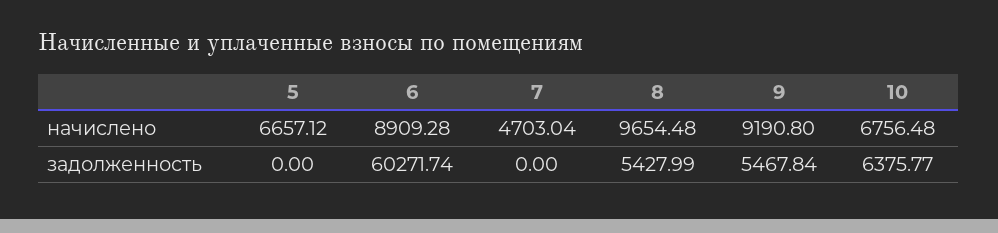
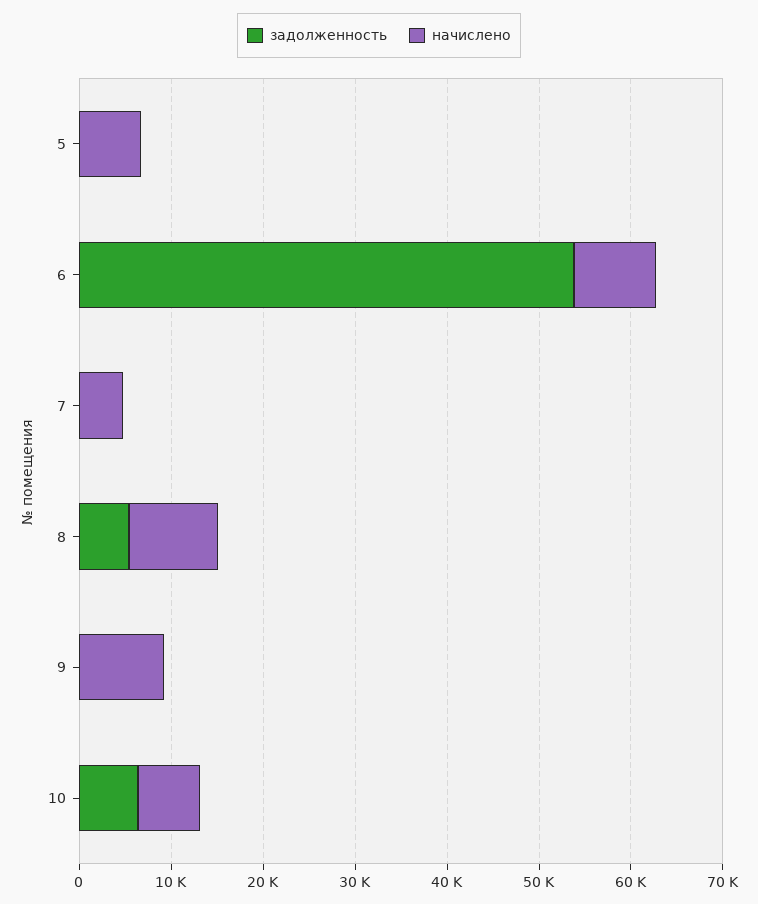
задолженность, 6: 60271.74 -> 54000
задолженность, 9: 5467.84 -> 0

